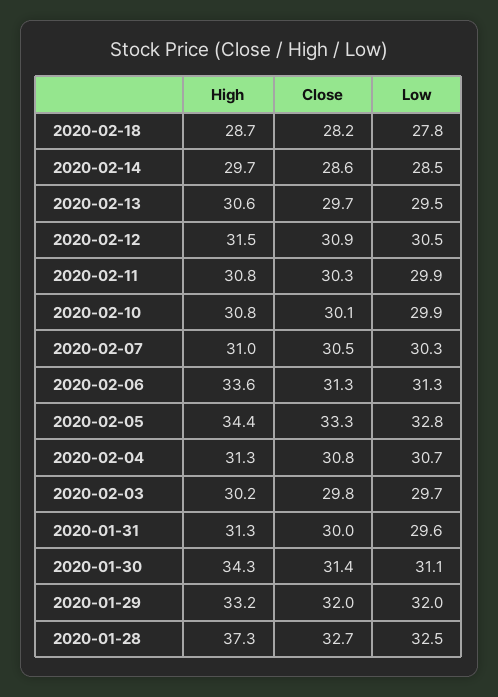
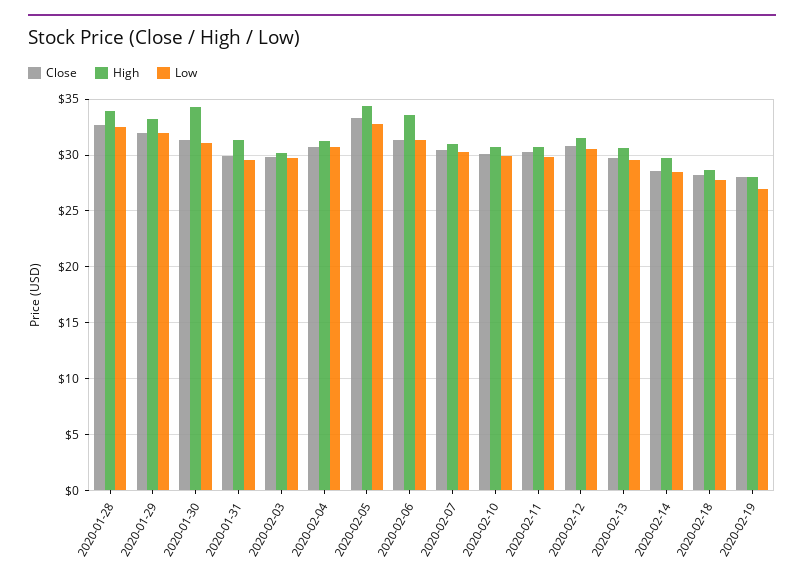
High, 2020-01-28: 37.3 -> 34
Close, 2020-02-19: none -> 28
High, 2020-02-19: none -> 28
Low, 2020-02-19: none -> 27

